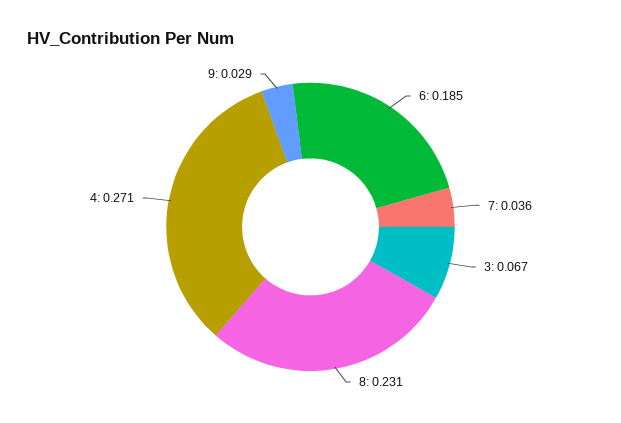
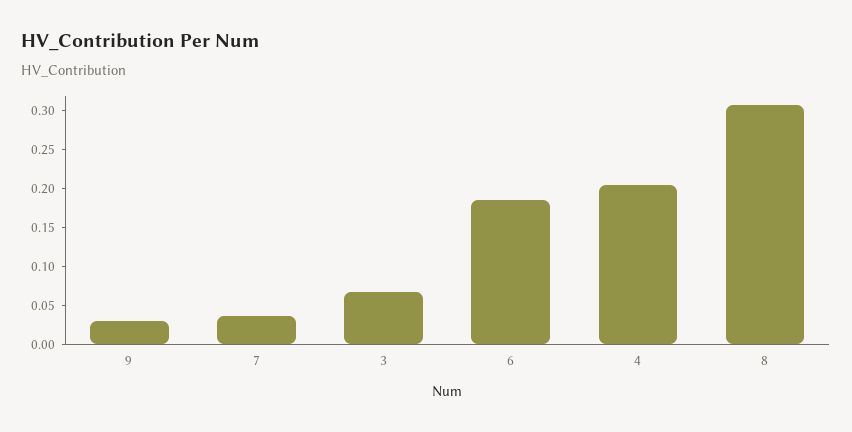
8: 0.231 -> 0.3
4: 0.271 -> 0.2

